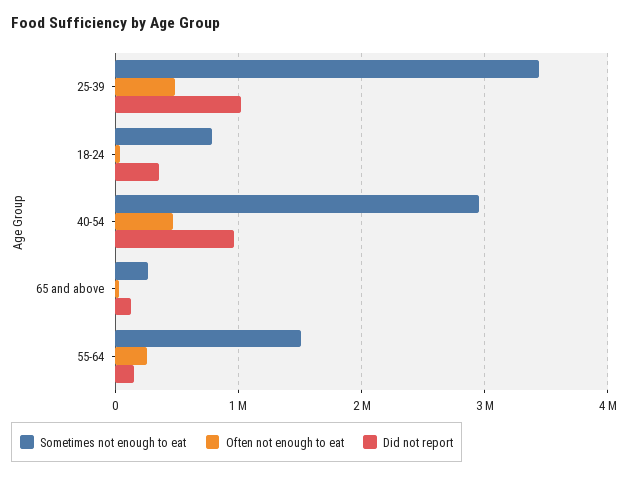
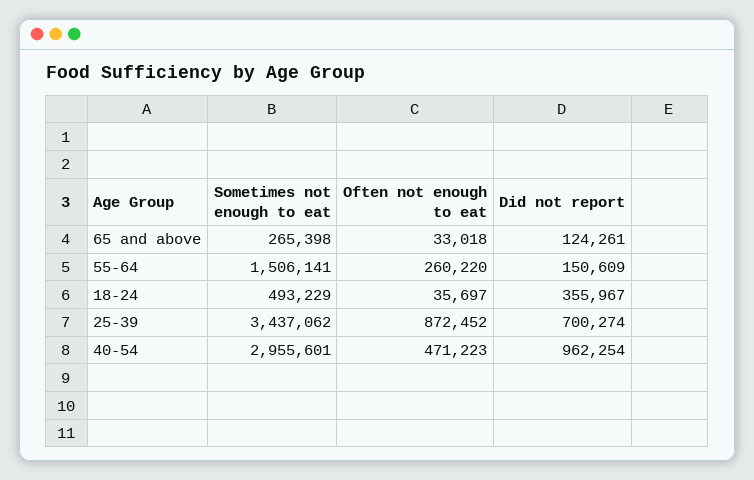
Often not enough to eat, 25-39: 500000 -> 872452
Did not report, 25-39: 1000000 -> 700274
Sometimes not enough to eat, 18-24: 800000 -> 493229

